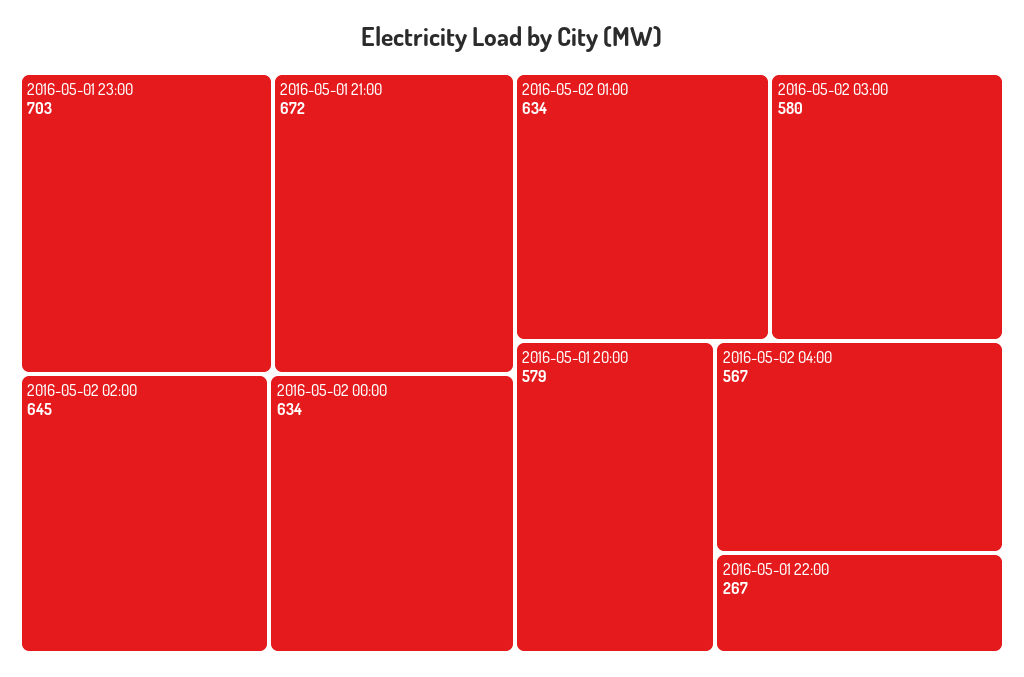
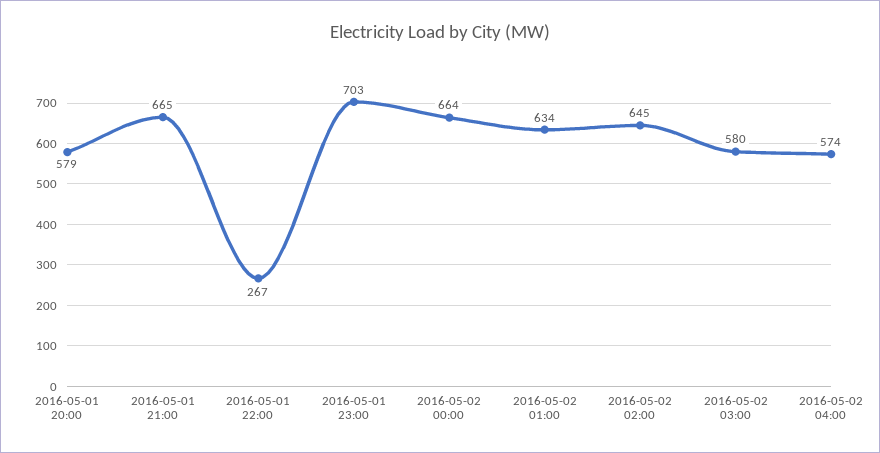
2016-05-01 21:00: 672 -> 665
2016-05-02 00:00: 634 -> 664
2016-05-02 04:00: 567 -> 574

